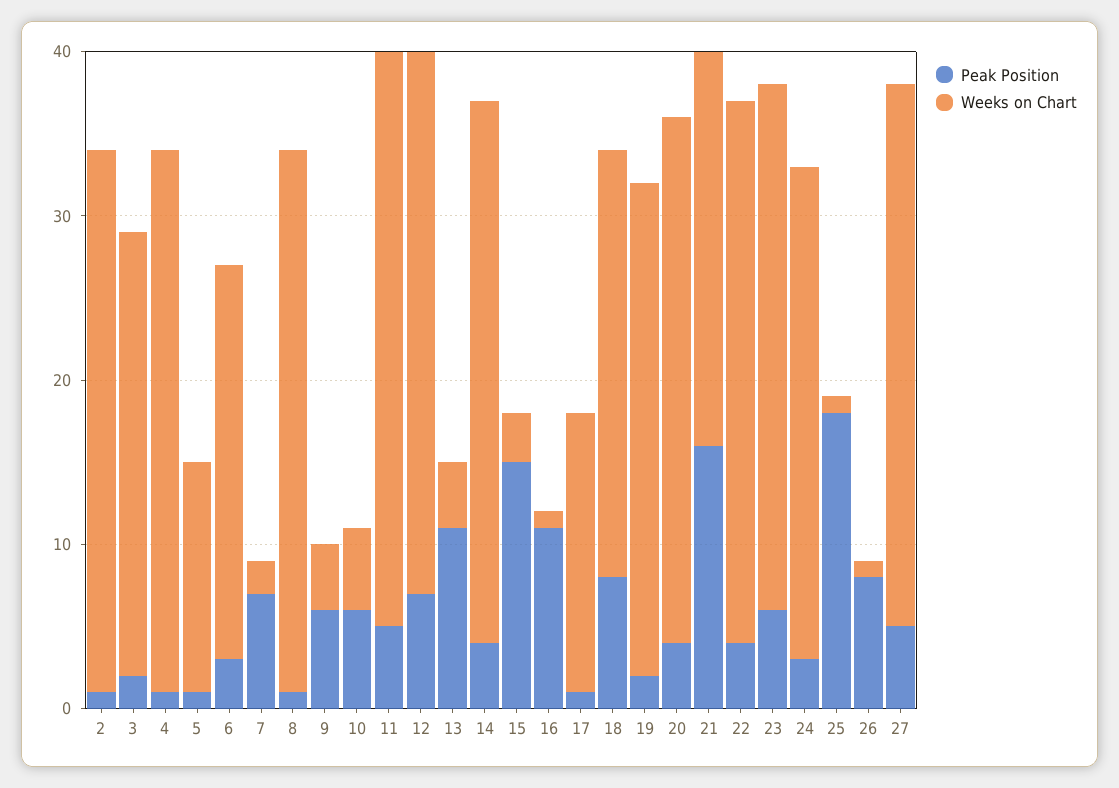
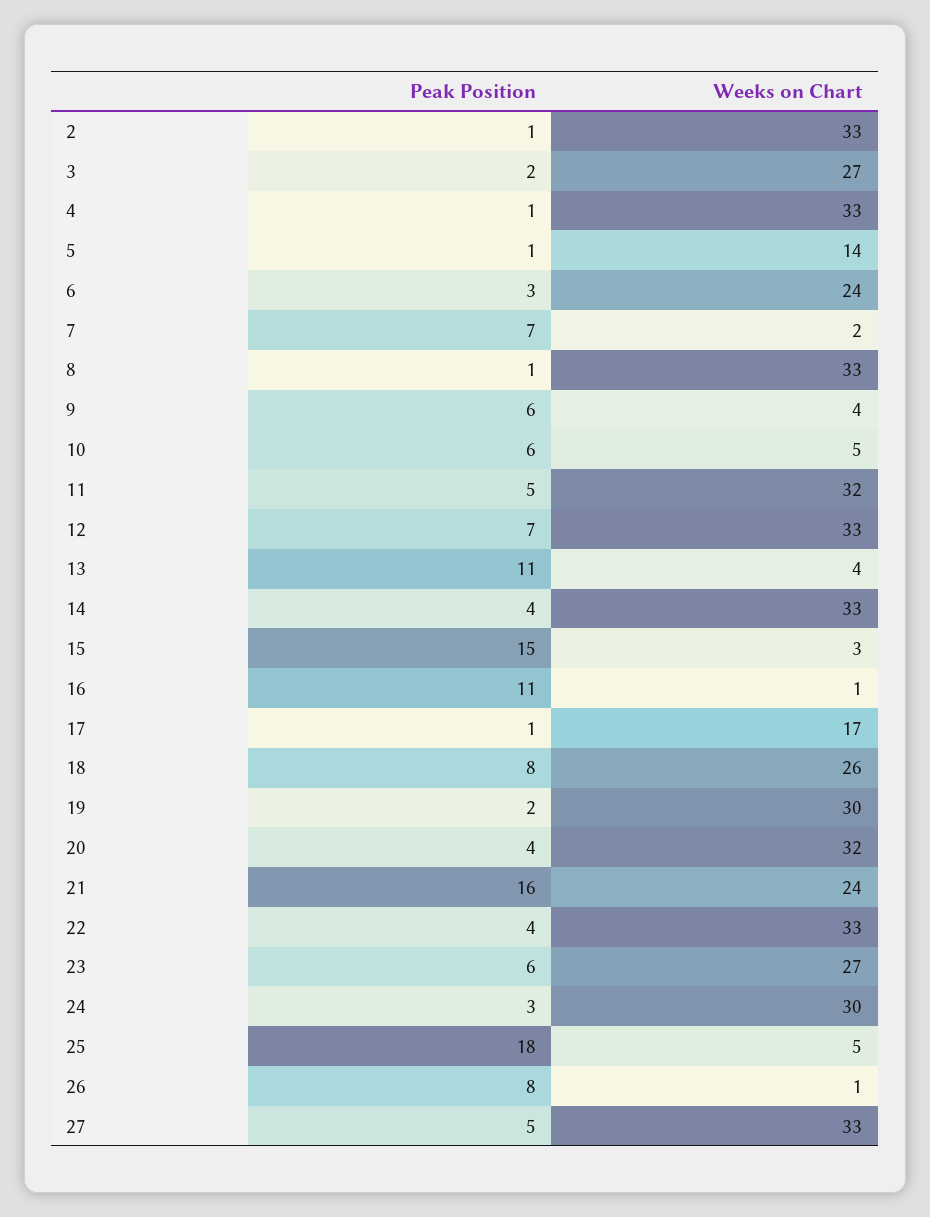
Weeks on Chart, 11: 35 -> 32
Weeks on Chart, 23: 32 -> 27
Weeks on Chart, 25: 1 -> 5

